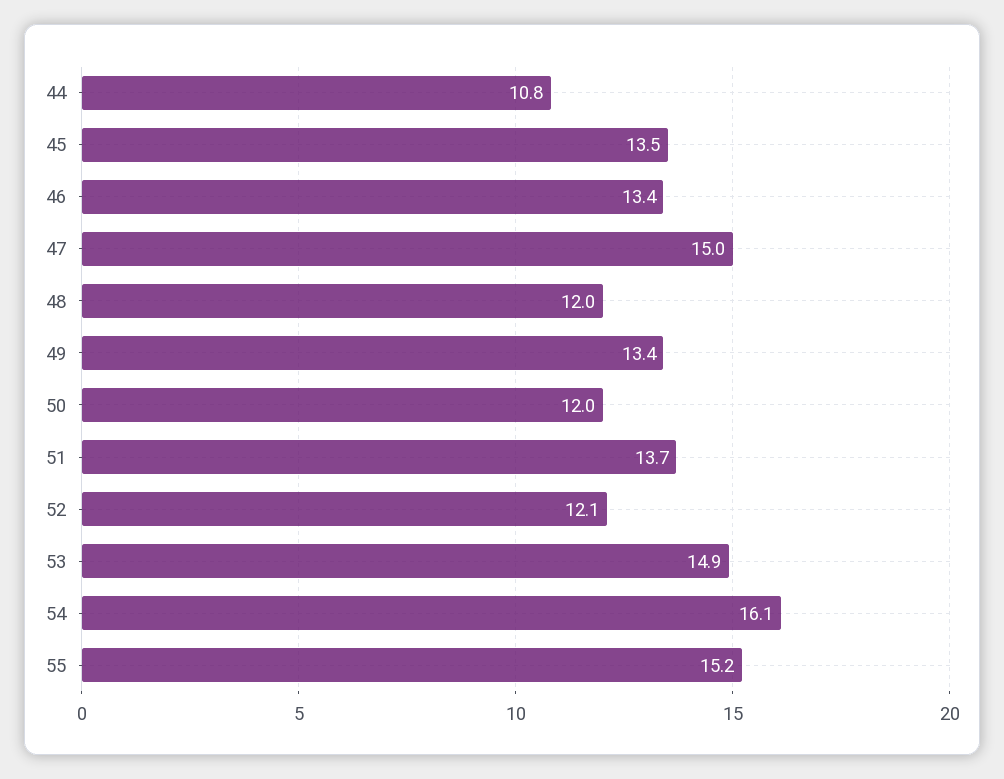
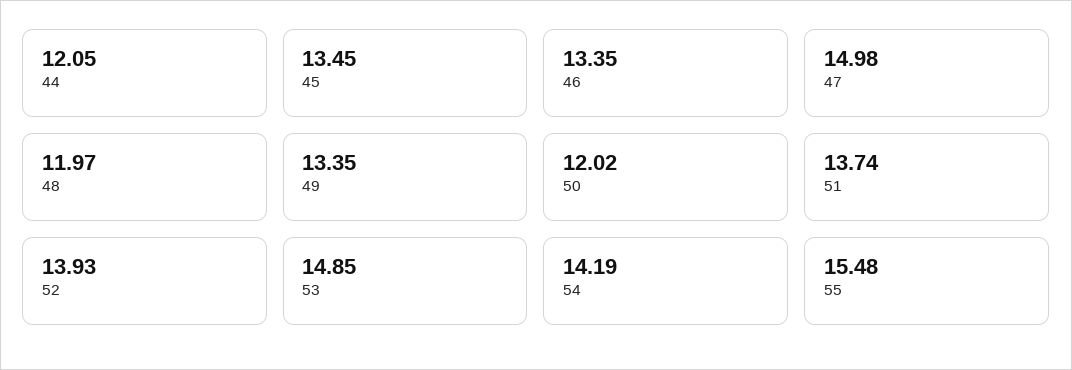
44: 10.8 -> 12.05
52: 12.1 -> 13.93
54: 16.1 -> 14.19
55: 15.2 -> 15.48

